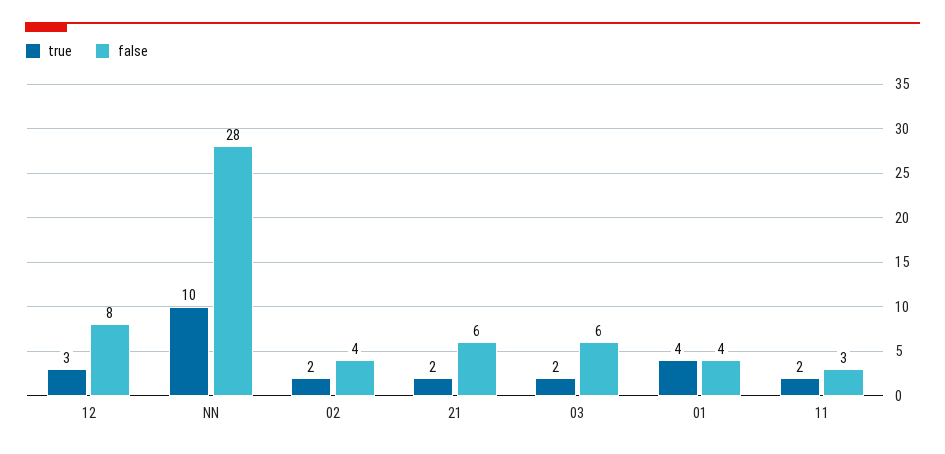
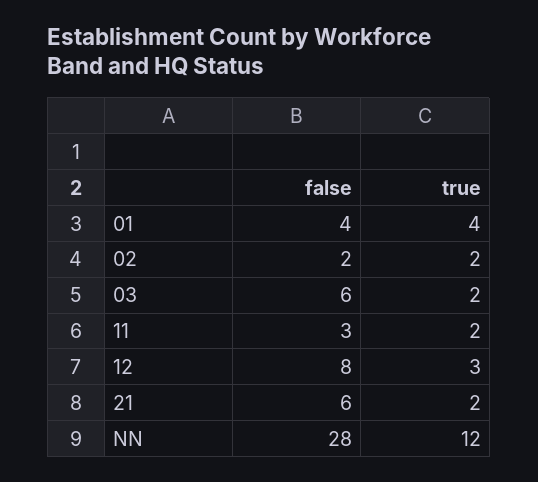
true, NN: 10 -> 12
false, 02: 4 -> 2

